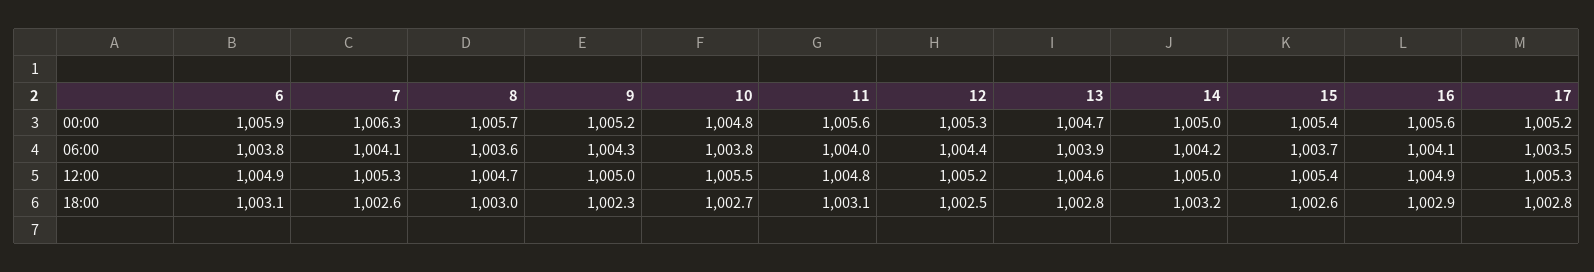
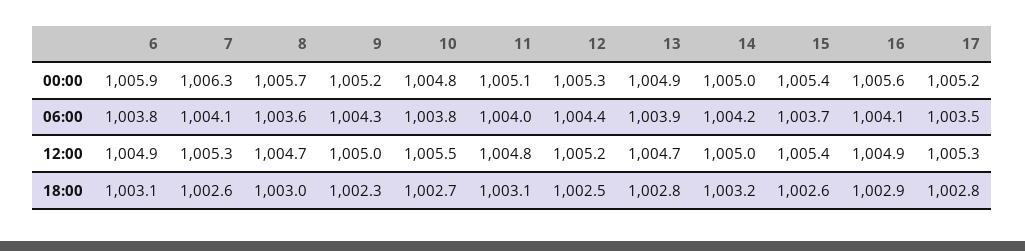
11, 00:00: 1005.6 -> 1005.1
13, 00:00: 1004.7 -> 1004.9
13, 12:00: 1004.6 -> 1004.7

